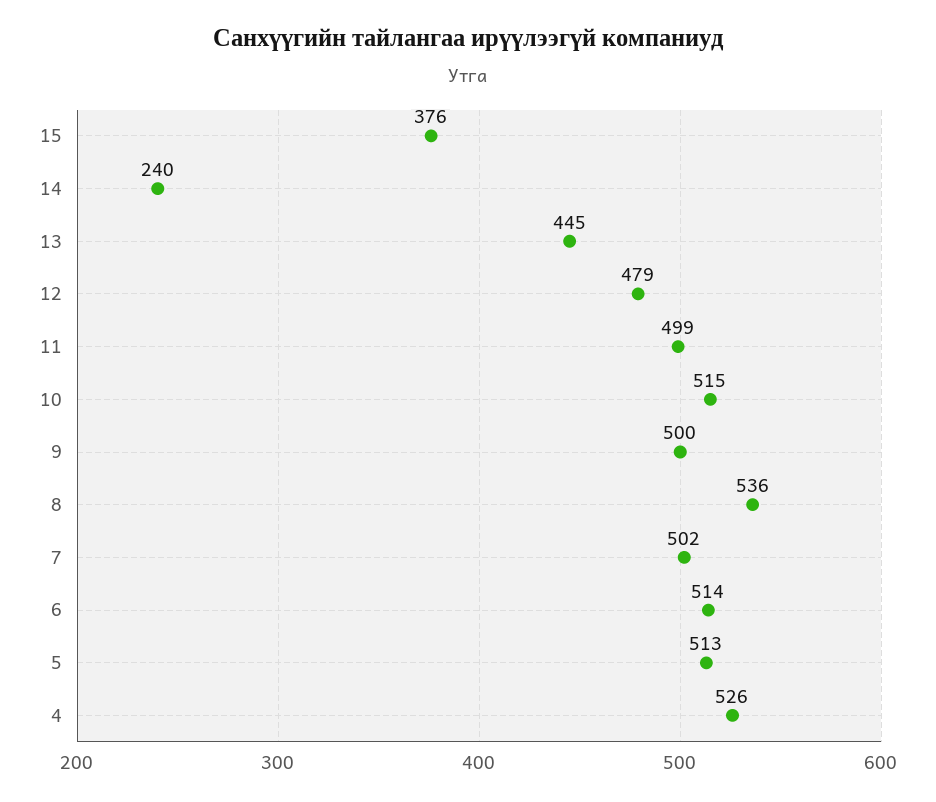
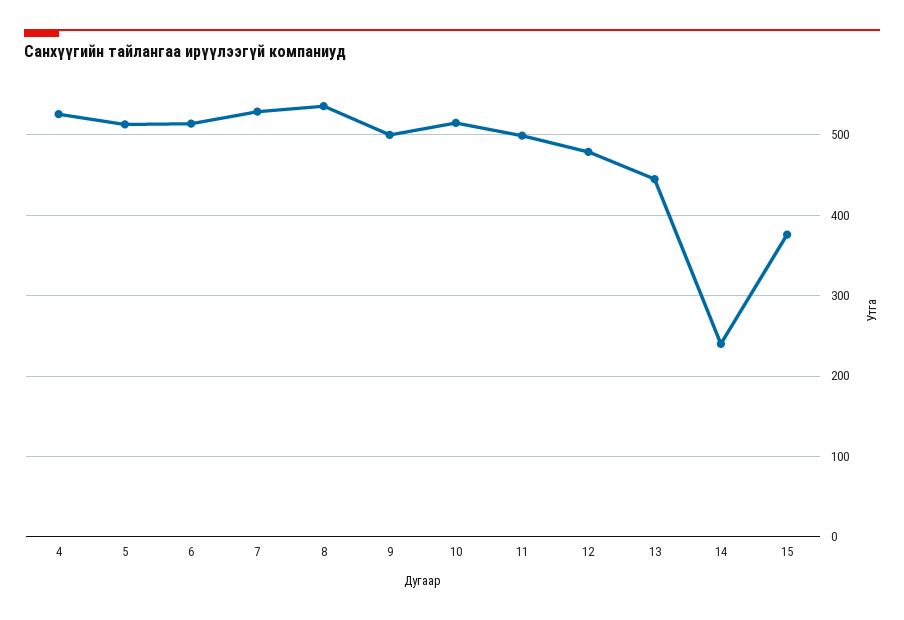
7: 502 -> 530

